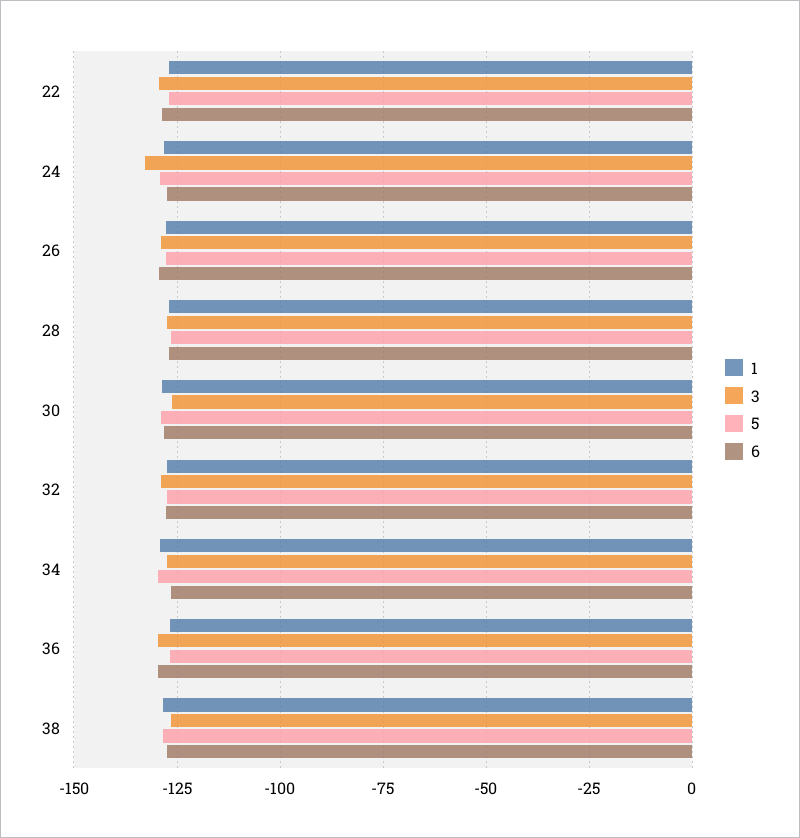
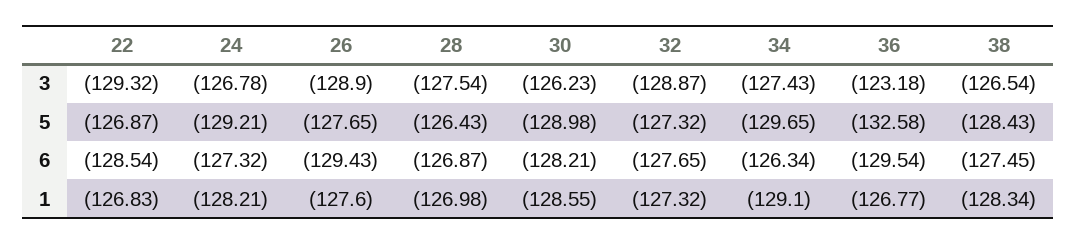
3, 24: -132.5 -> -126.78
3, 36: -130 -> -123.18
5, 36: -127.5 -> -132.58

